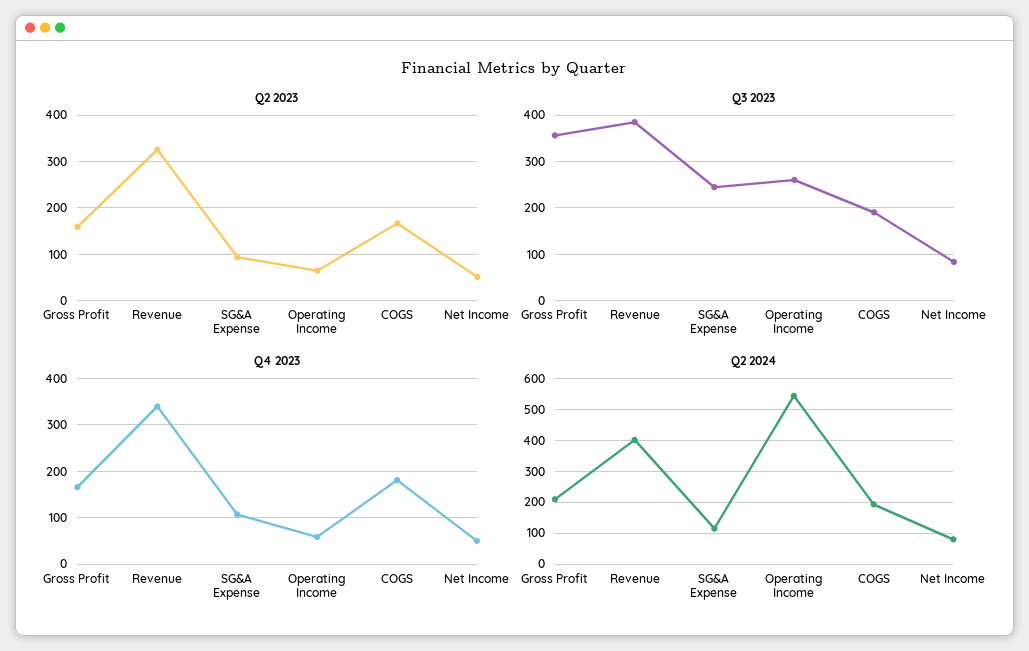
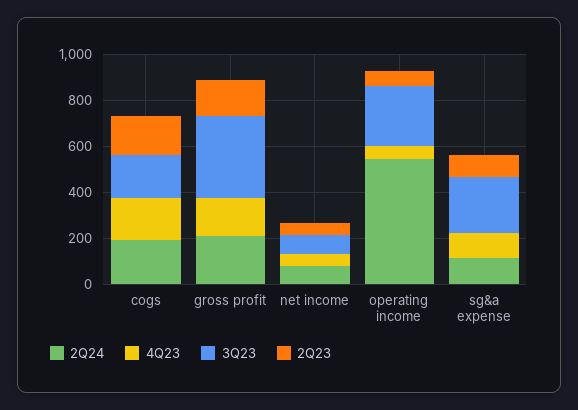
Q2 2023, Revenue: 320 -> none
Q3 2023, Revenue: 380 -> none
Q4 2023, Revenue: 340 -> none
Q2 2024, Revenue: 400 -> none

